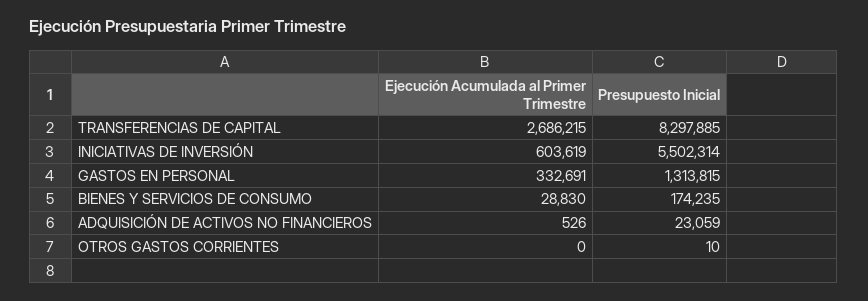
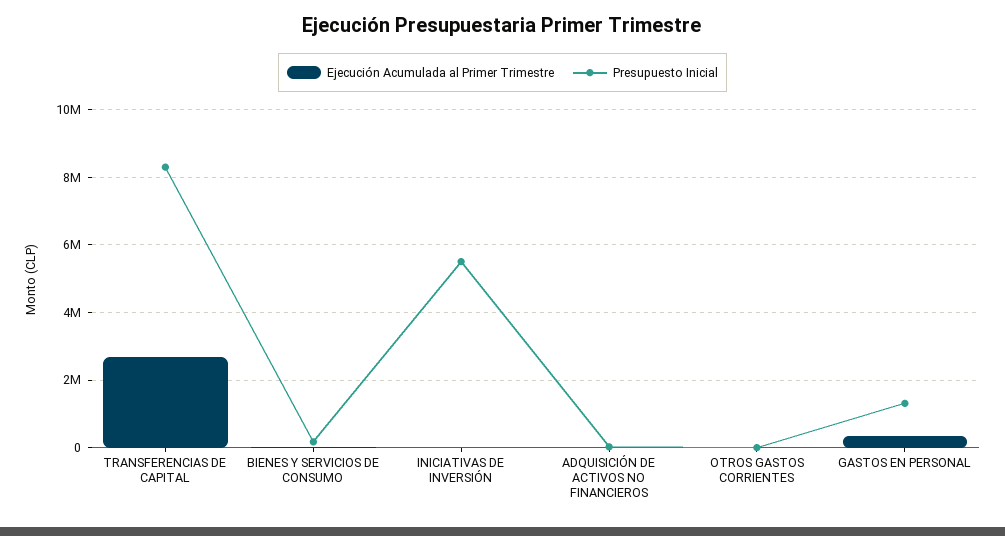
Ejecución Acumulada al Primer Trimestre, INICIATIVAS DE INVERSIÓN: 603619 -> 0

